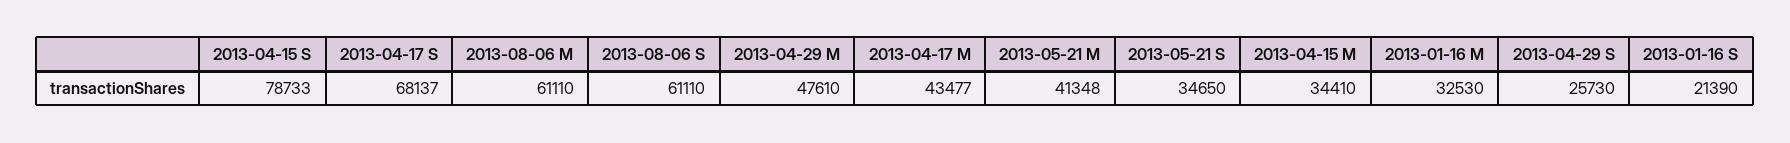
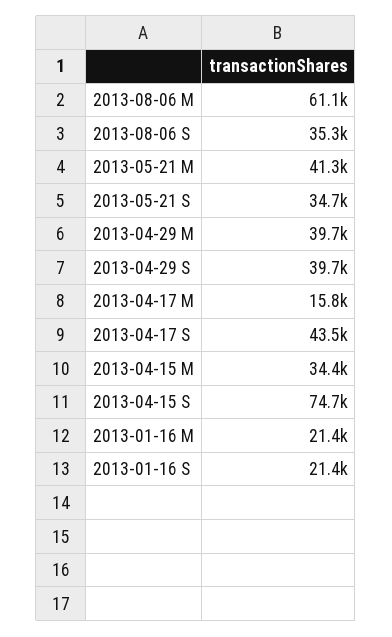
2013-04-15 S: 78733 -> 74700
2013-04-17 S: 68137 -> 43500
2013-08-06 S: 61110 -> 35300
2013-04-29 M: 47610 -> 39700
2013-04-17 M: 43477 -> 15800
2013-01-16 M: 32530 -> 21400
2013-04-29 S: 25730 -> 39700

